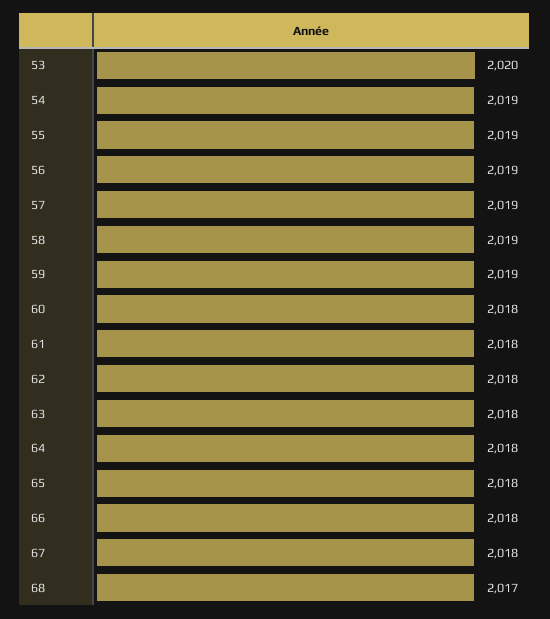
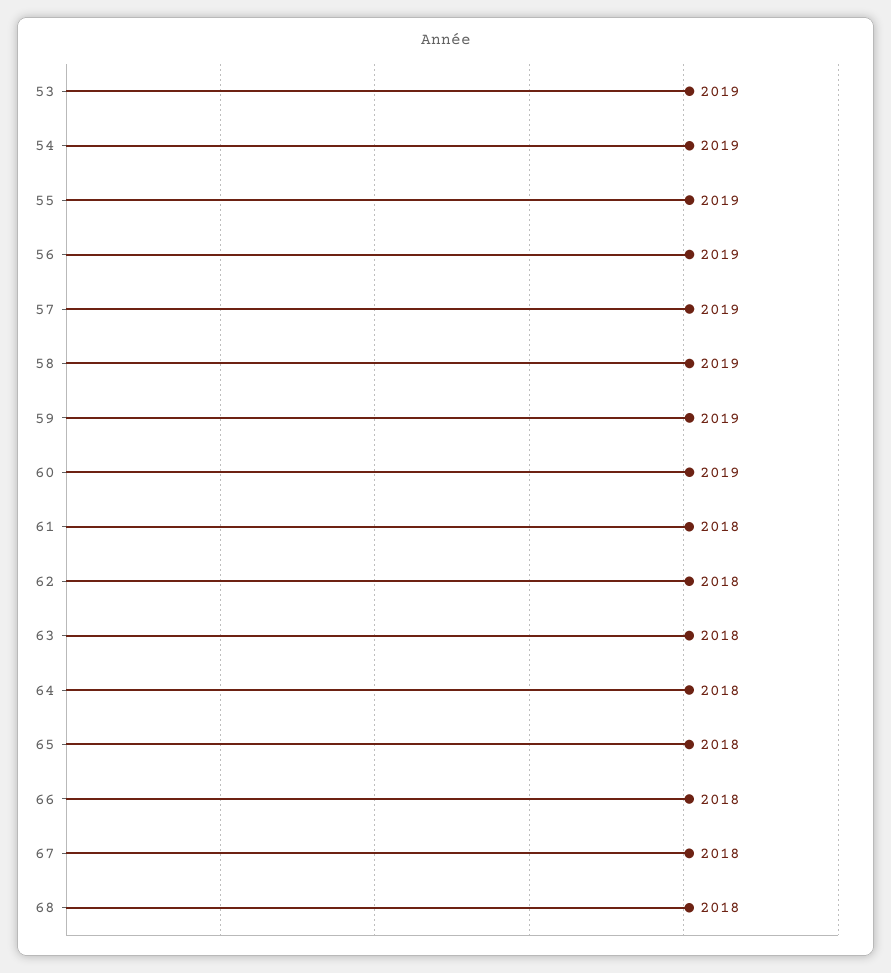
53: 2020 -> 2019
60: 2018 -> 2019
68: 2017 -> 2018

